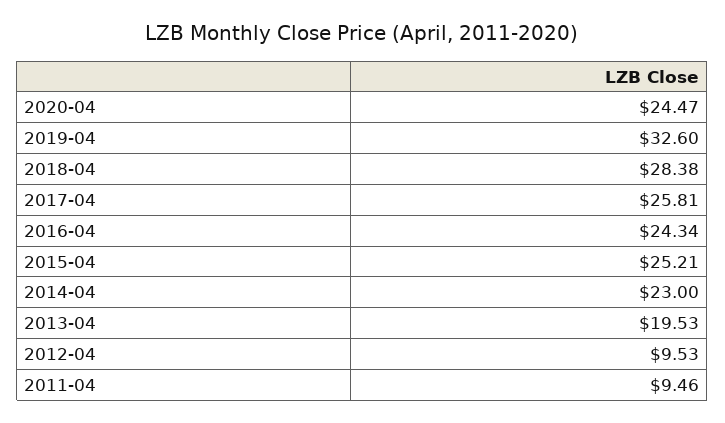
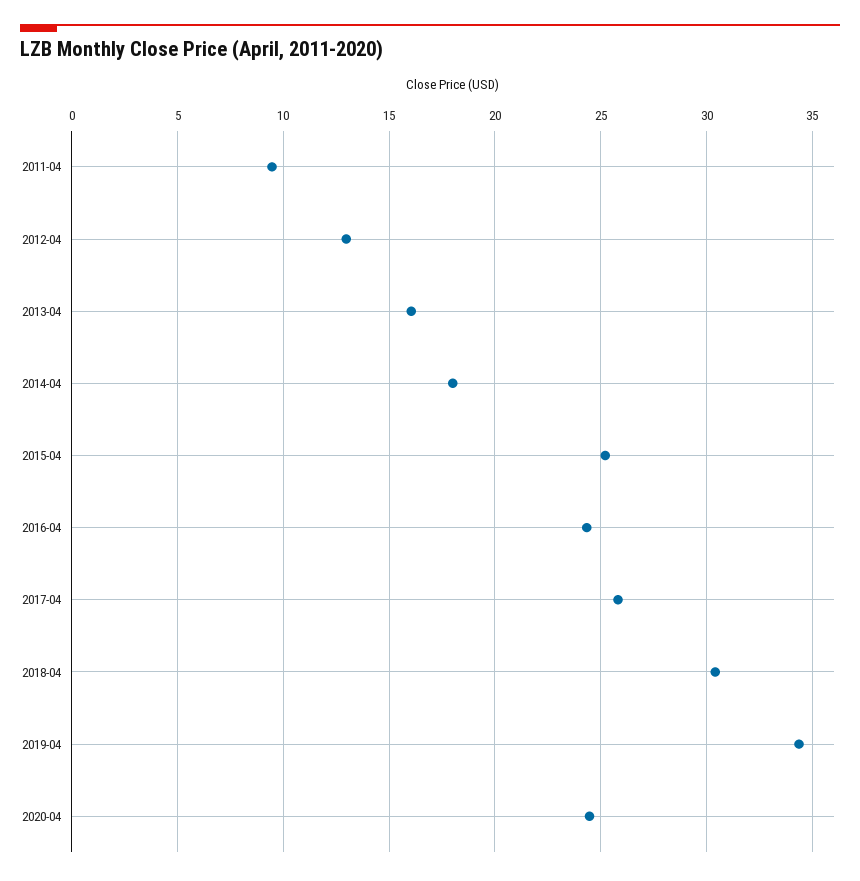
2019-04: 32.6 -> 34.5
2018-04: 28.38 -> 30.5
2014-04: 23 -> 18
2013-04: 19.53 -> 16
2012-04: 9.53 -> 13

